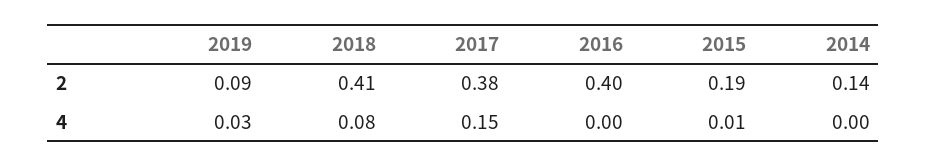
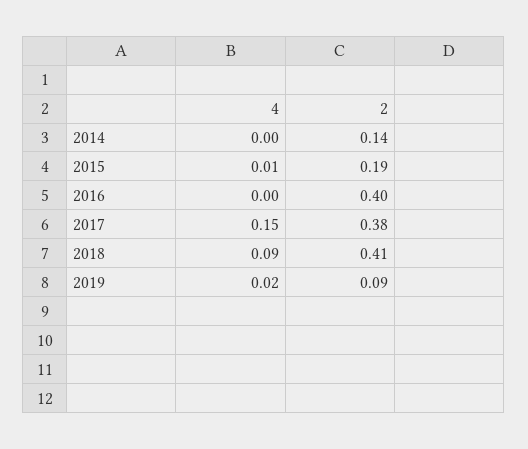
2019, 4: 0.03 -> 0.02
2018, 4: 0.08 -> 0.09

